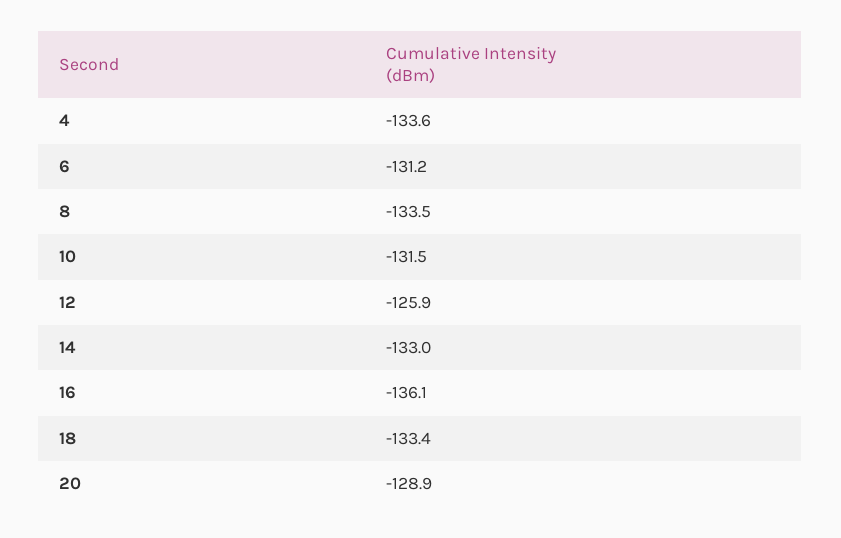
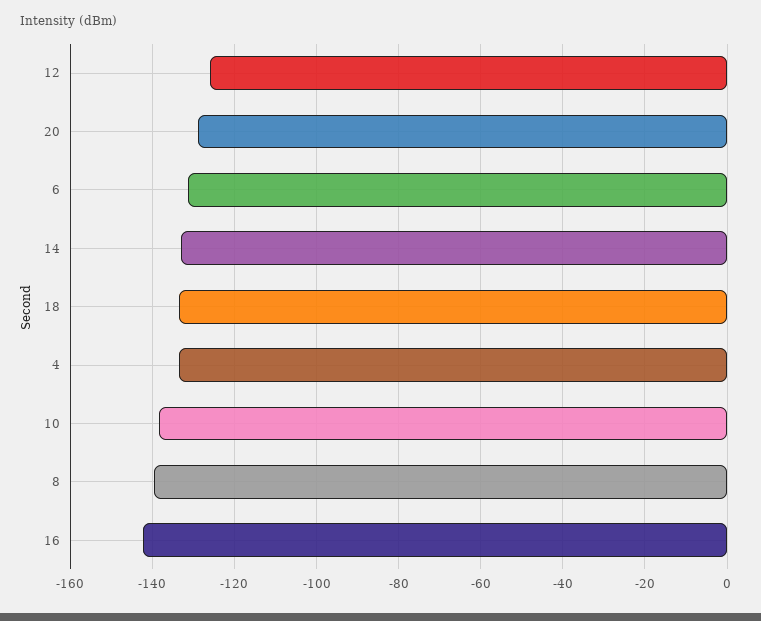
8: -133.5 -> -140
10: -131.5 -> -138
16: -136.1 -> -142

